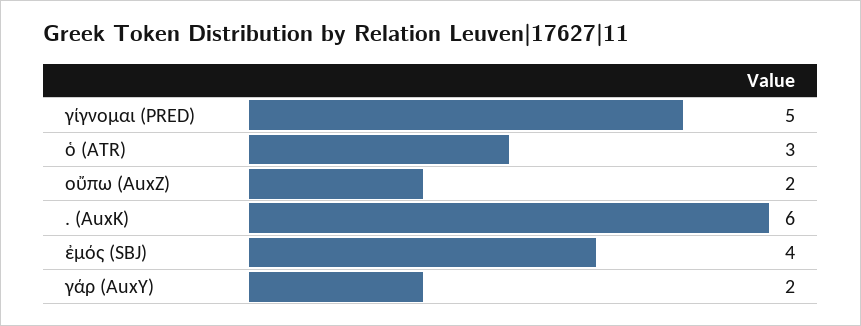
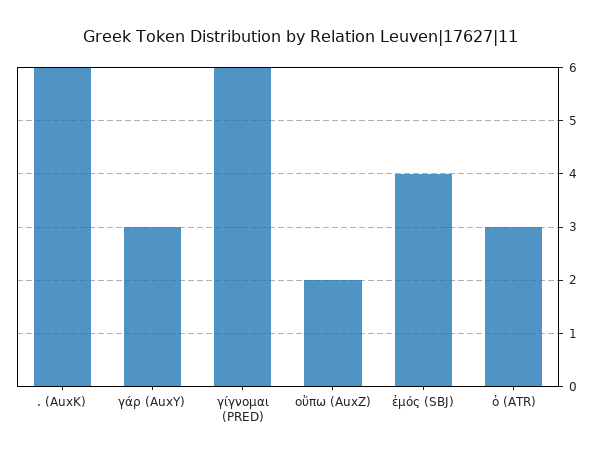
γίγνομαι (PRED): 5 -> 6
γάρ (AuxY): 2 -> 3

